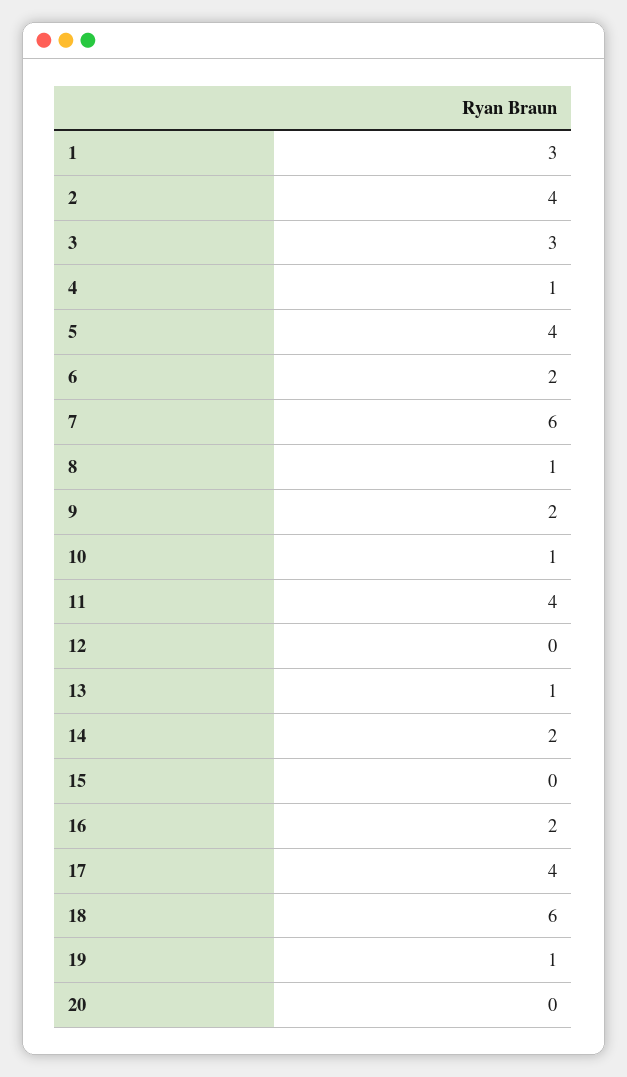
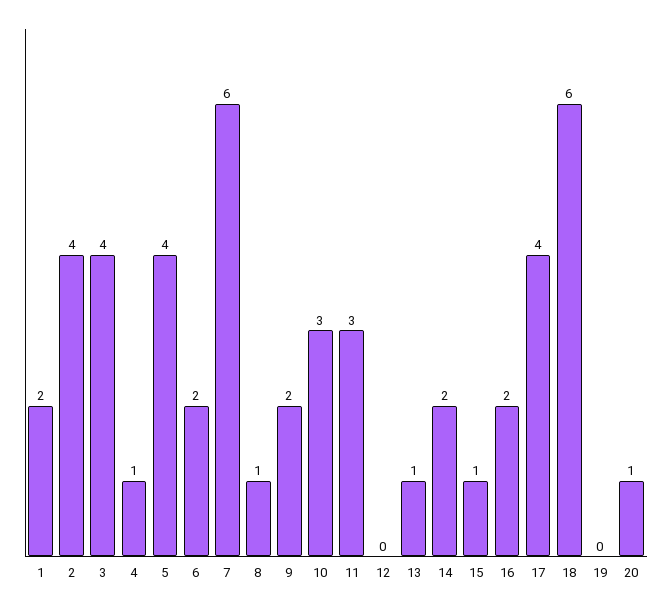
1: 3 -> 2
3: 3 -> 4
10: 1 -> 3
11: 4 -> 3
15: 0 -> 1
19: 1 -> 0
20: 0 -> 1

